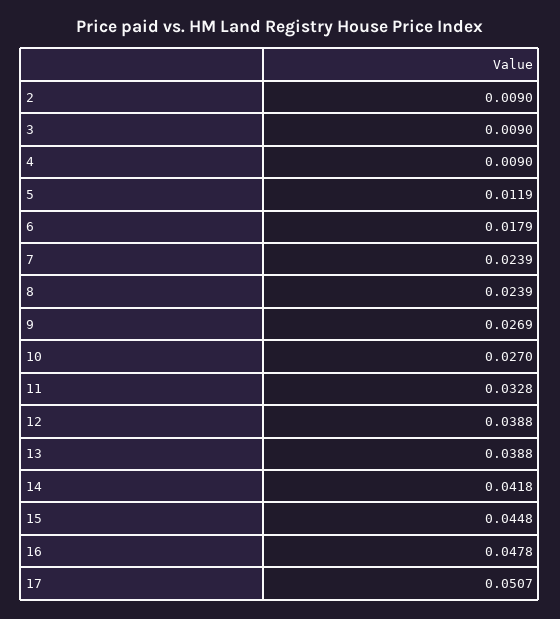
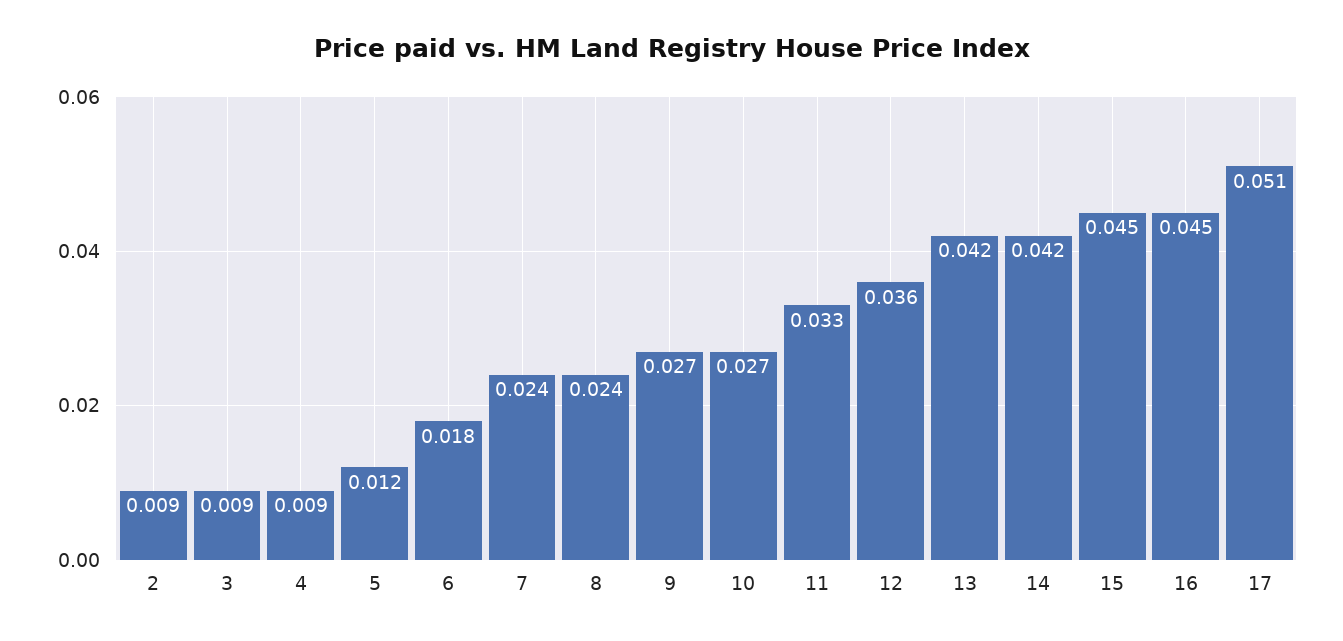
12: 0.0388 -> 0.036
13: 0.0388 -> 0.042
16: 0.0478 -> 0.045

